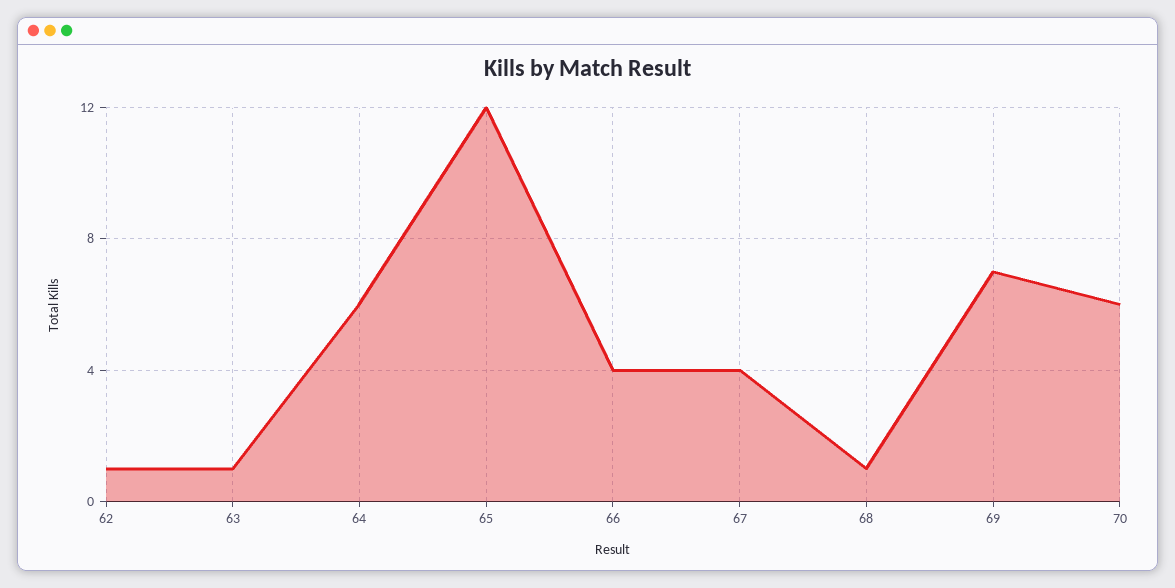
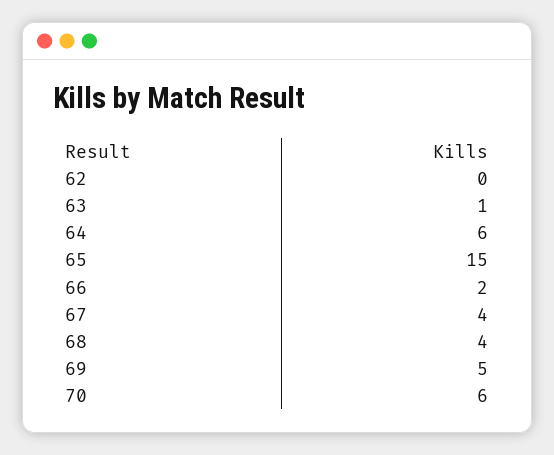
62: 1 -> 0
65: 12 -> 15
66: 4 -> 2
68: 1 -> 4
69: 7 -> 5

